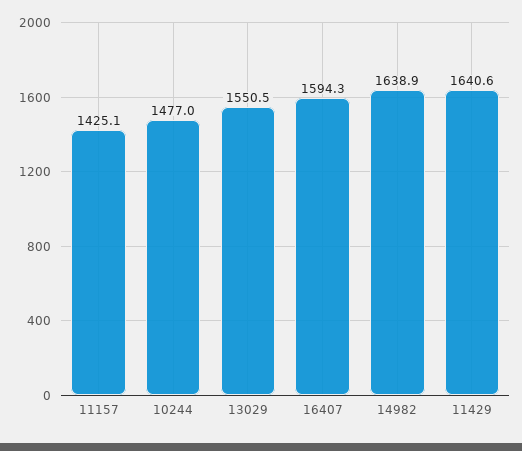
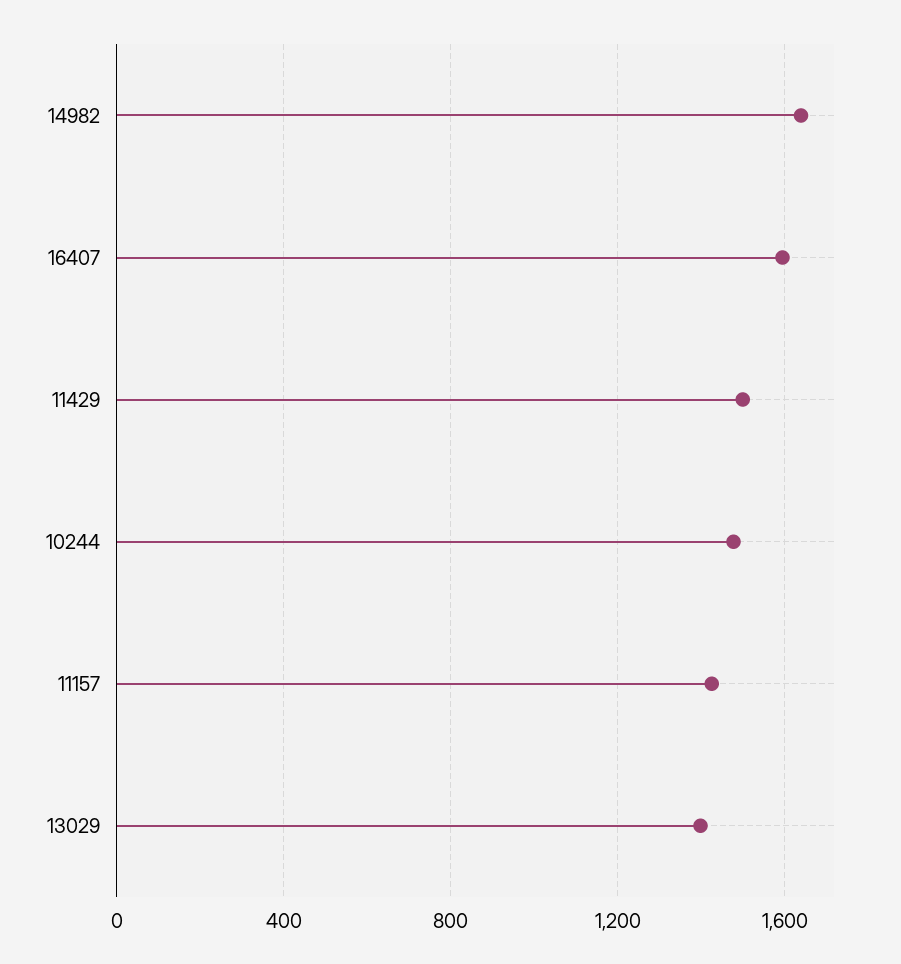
13029: 1550.5 -> 1400
11429: 1640.6 -> 1500

